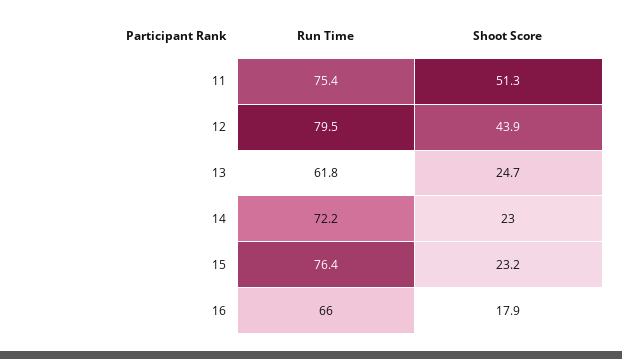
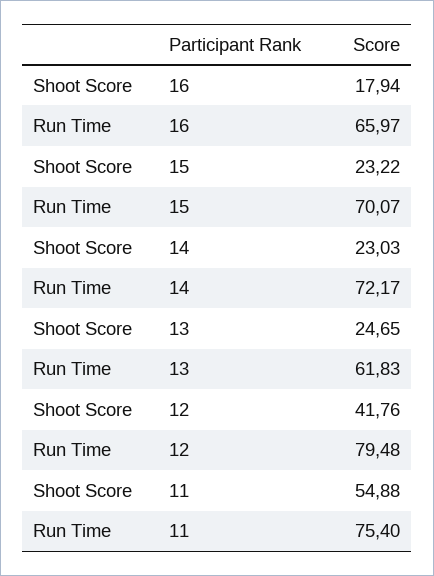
Shoot Score, 11: 51.3 -> 54.88
Shoot Score, 12: 43.9 -> 41.76
Run Time, 15: 76.4 -> 70.07

